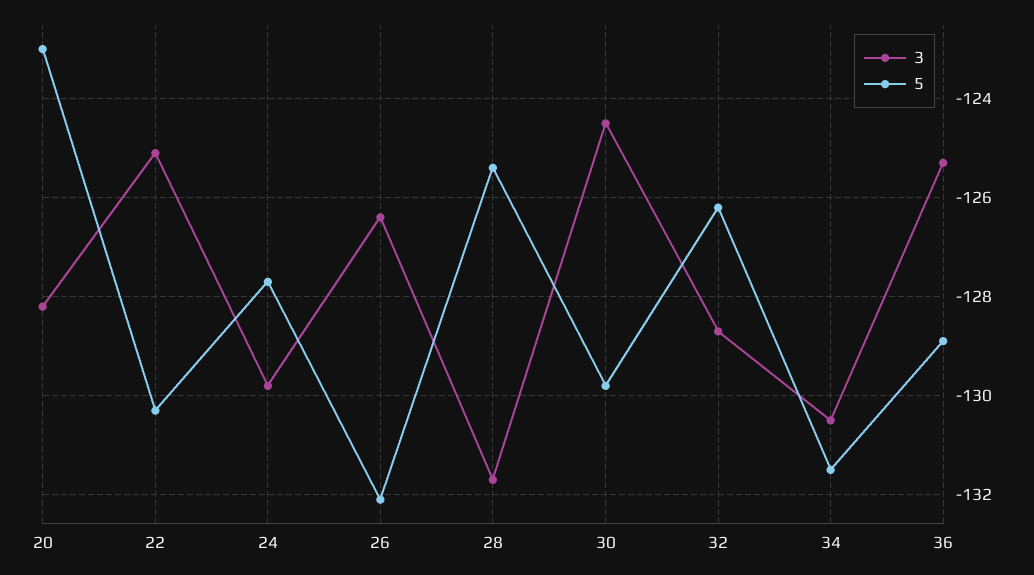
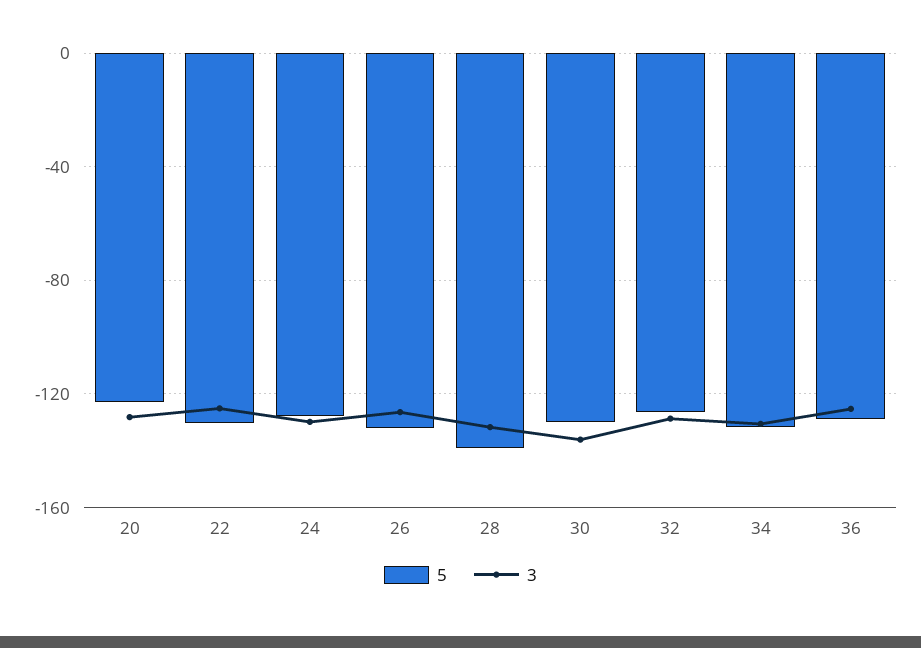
5, 28: -125.5 -> -140
3, 30: -124.5 -> -135

